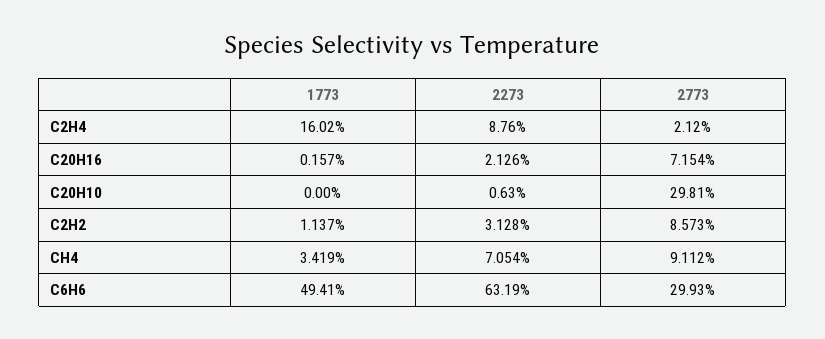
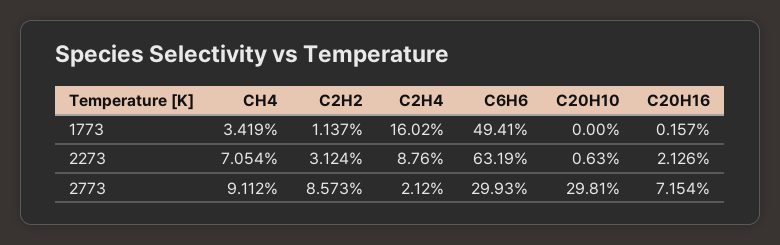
2273, C2H2: 3.128 -> 3.124

